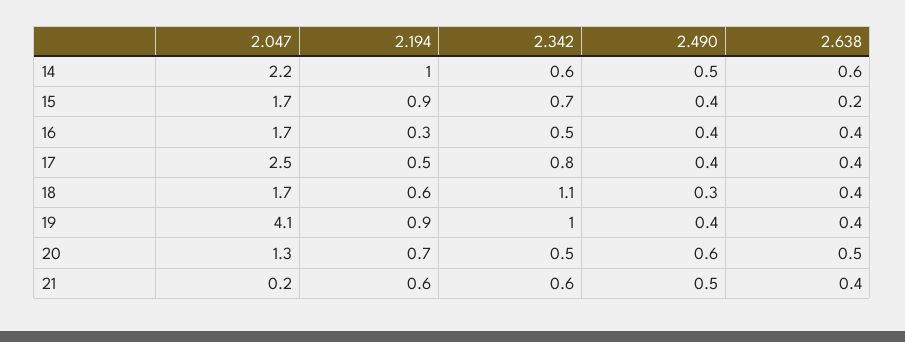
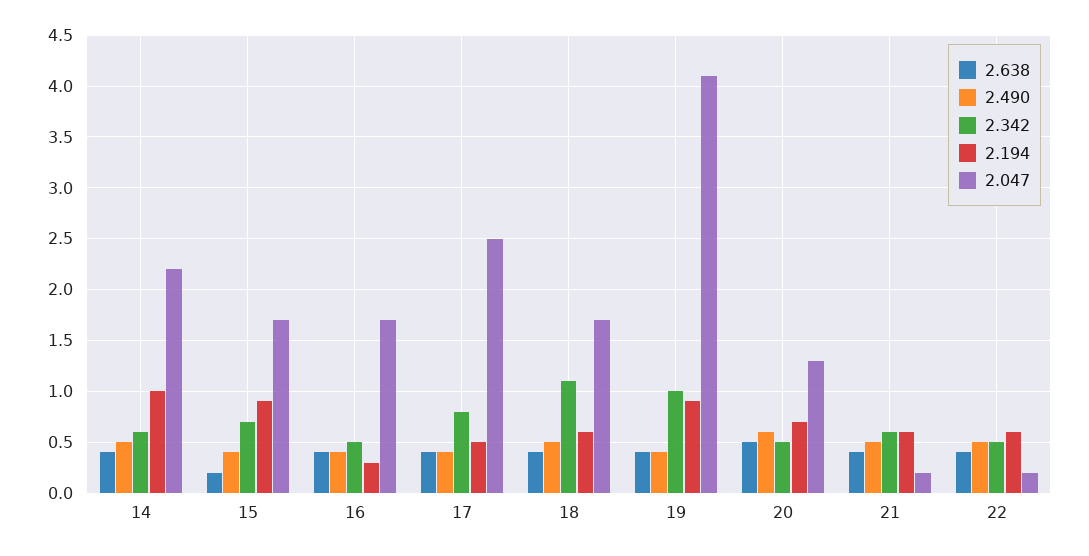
2.638, 14: 0.6 -> 0.4
2.490, 18: 0.3 -> 0.5
2.638, 22: none -> 0.4
2.490, 22: none -> 0.5
2.342, 22: none -> 0.5
2.194, 22: none -> 0.6
2.047, 22: none -> 0.2

